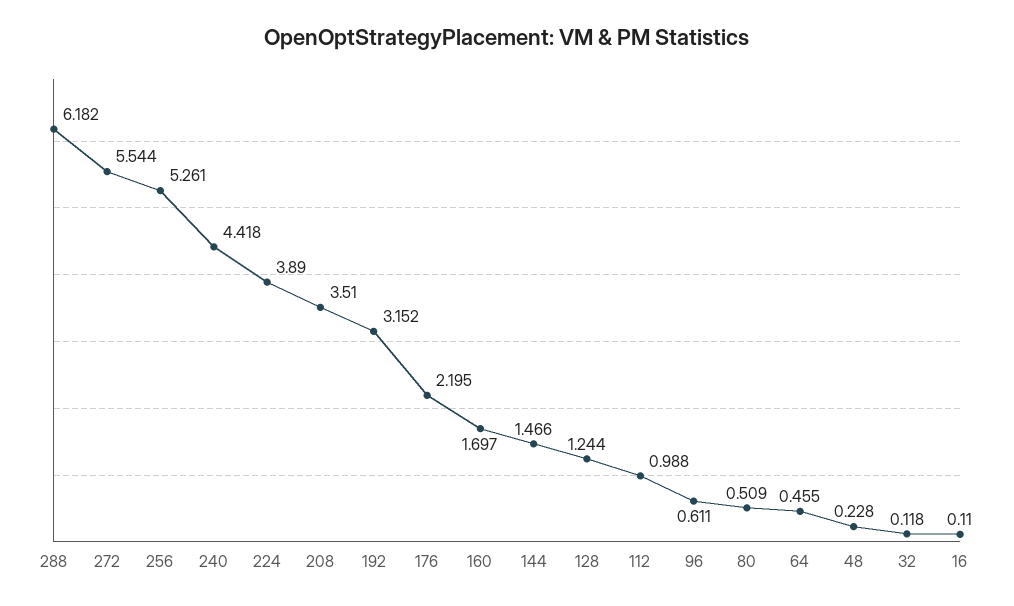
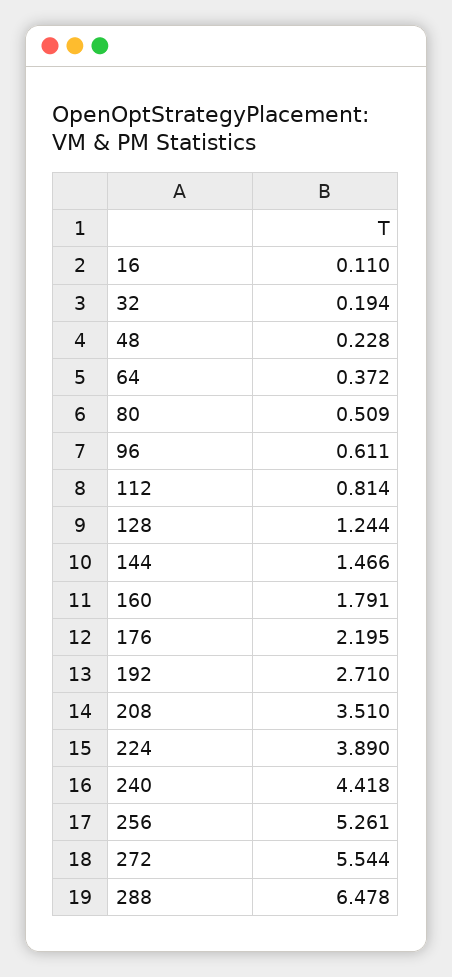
288: 6.182 -> 6.478
192: 3.152 -> 2.71
160: 1.697 -> 1.791
112: 0.988 -> 0.814
64: 0.455 -> 0.372
32: 0.118 -> 0.194

